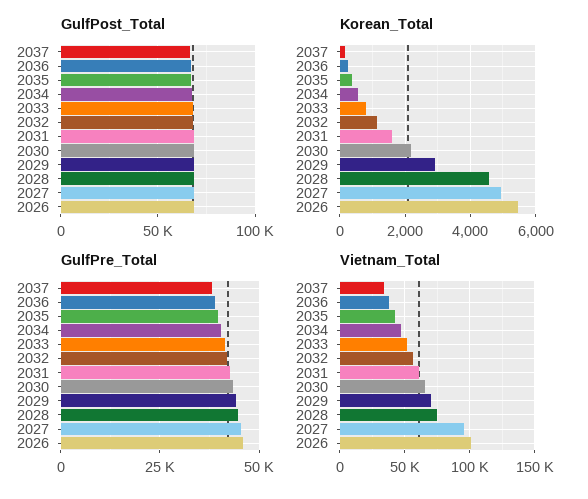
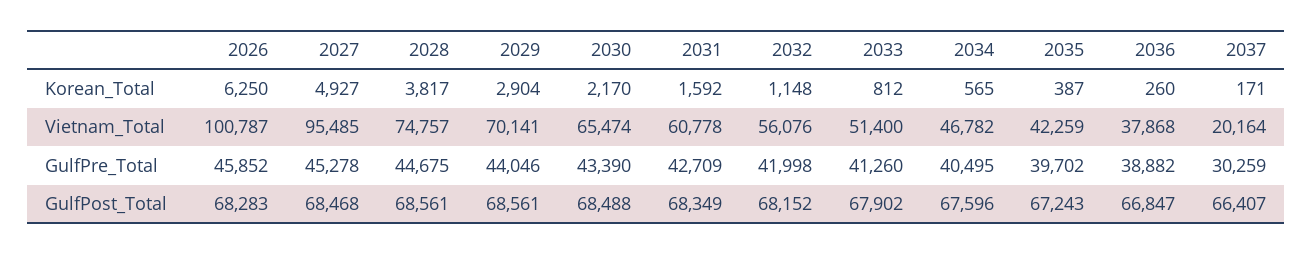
Korean_Total, 2028: 4600 -> 3817
Korean_Total, 2026: 5400 -> 6250
GulfPre_Total, 2037: 37500 -> 30259
Vietnam_Total, 2037: 35000 -> 20164

